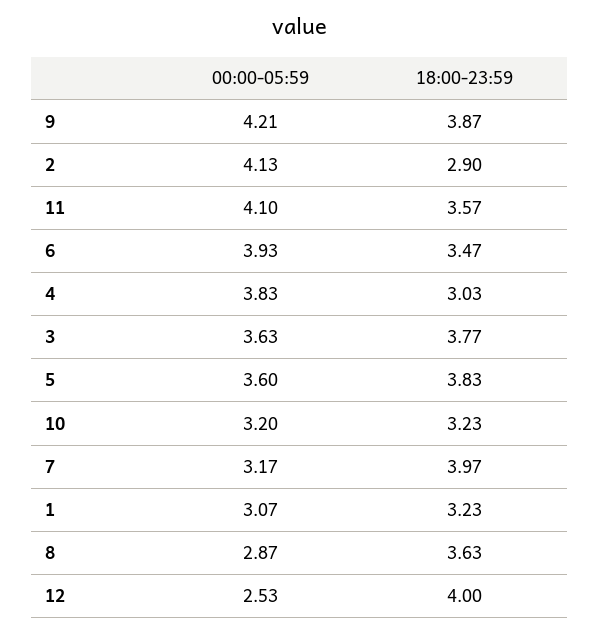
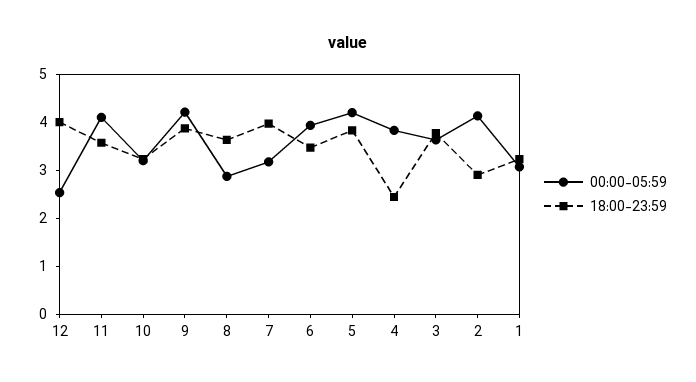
18:00-23:59, 4: 3.03 -> 2.4
00:00-05:59, 5: 3.6 -> 4.2

